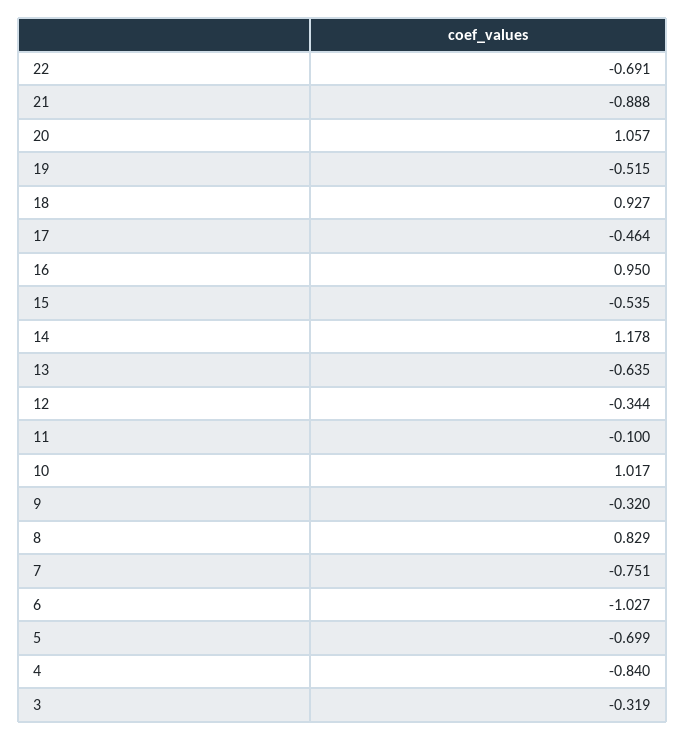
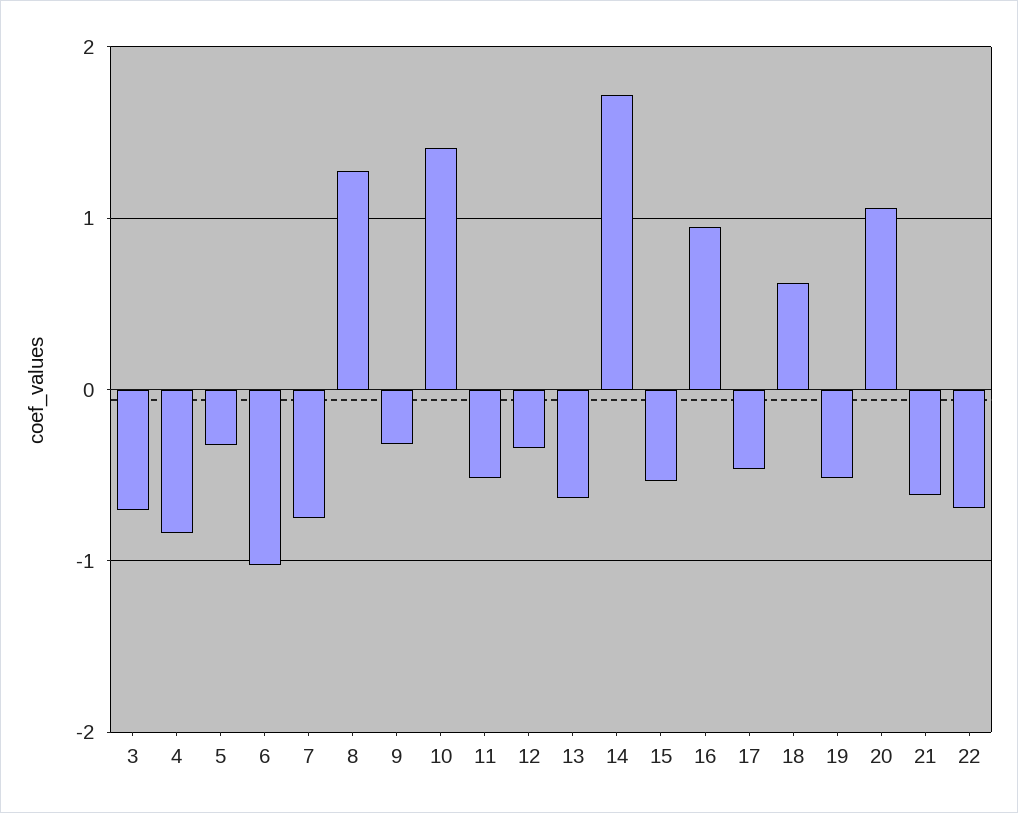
21: -0.888 -> -0.6
18: 0.927 -> 0.6
14: 1.178 -> 1.7
11: -0.1 -> -0.5
10: 1.017 -> 1.4
8: 0.829 -> 1.3
5: -0.699 -> -0.3
3: -0.319 -> -0.7

